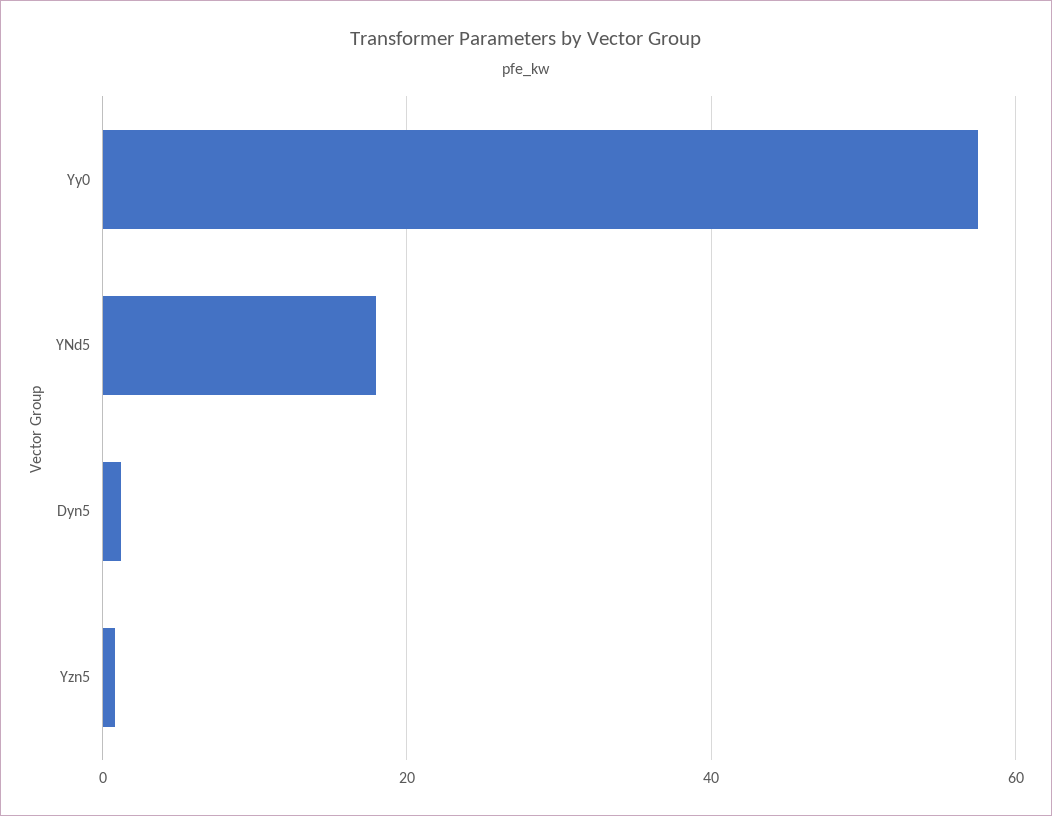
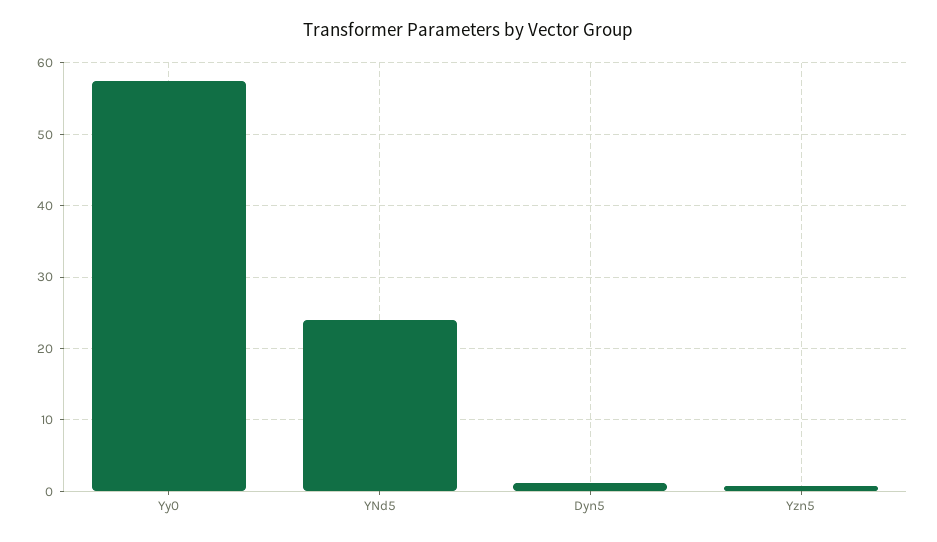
YNd5: 18 -> 24

